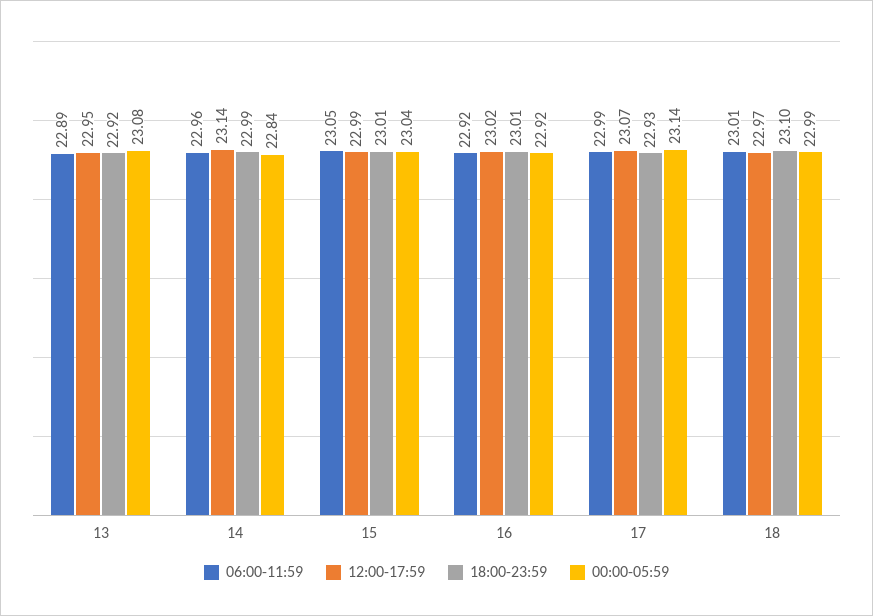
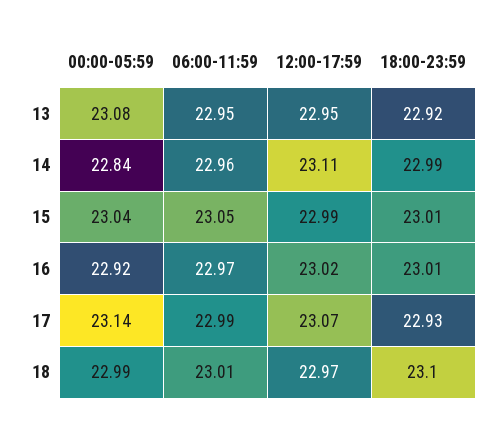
06:00-11:59, 13: 22.89 -> 22.95
12:00-17:59, 14: 23.14 -> 23.11
06:00-11:59, 16: 22.92 -> 22.97

